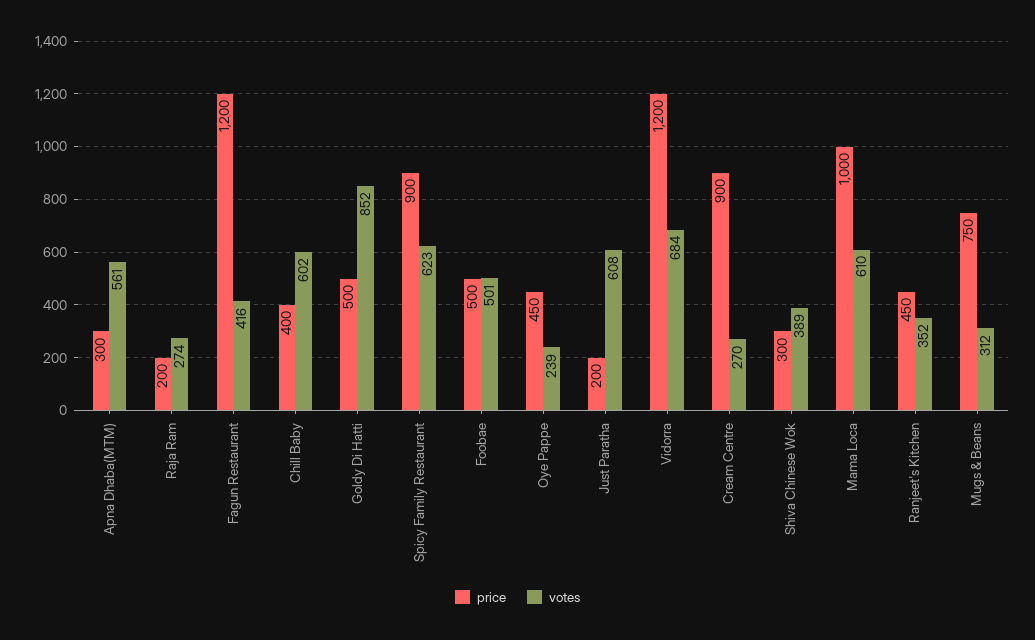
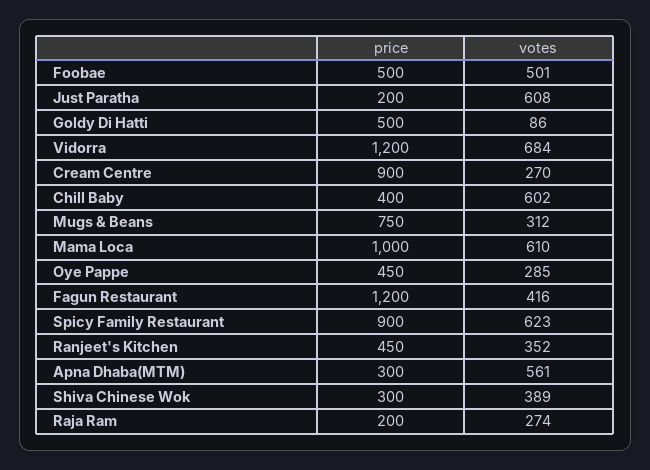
votes, Goldy Di Hatti: 852 -> 86
votes, Oye Pappe: 239 -> 285

